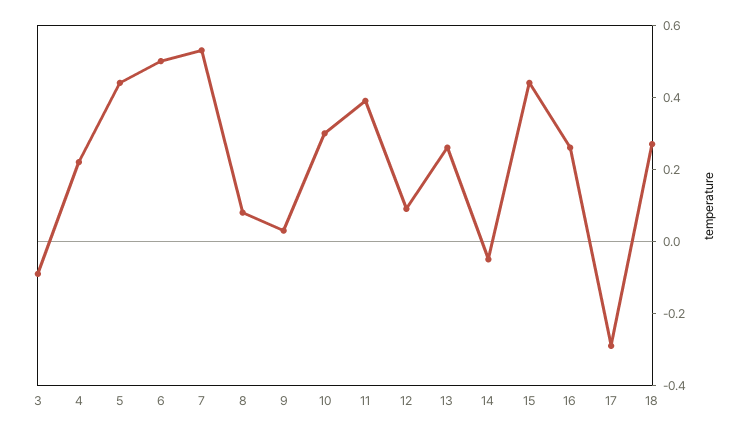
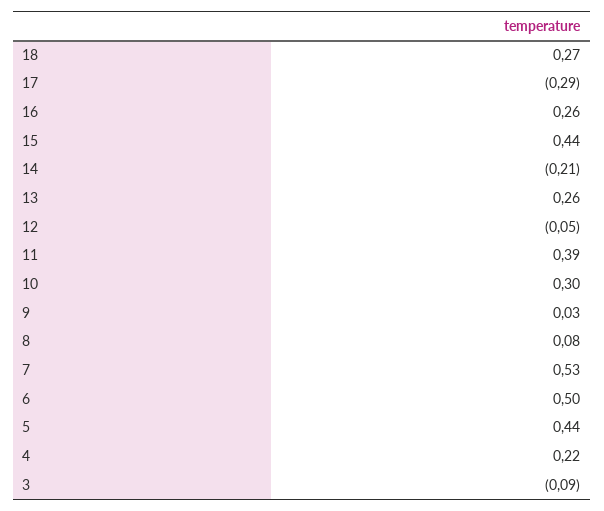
12: 0.1 -> -0.05
14: -0.05 -> -0.21

